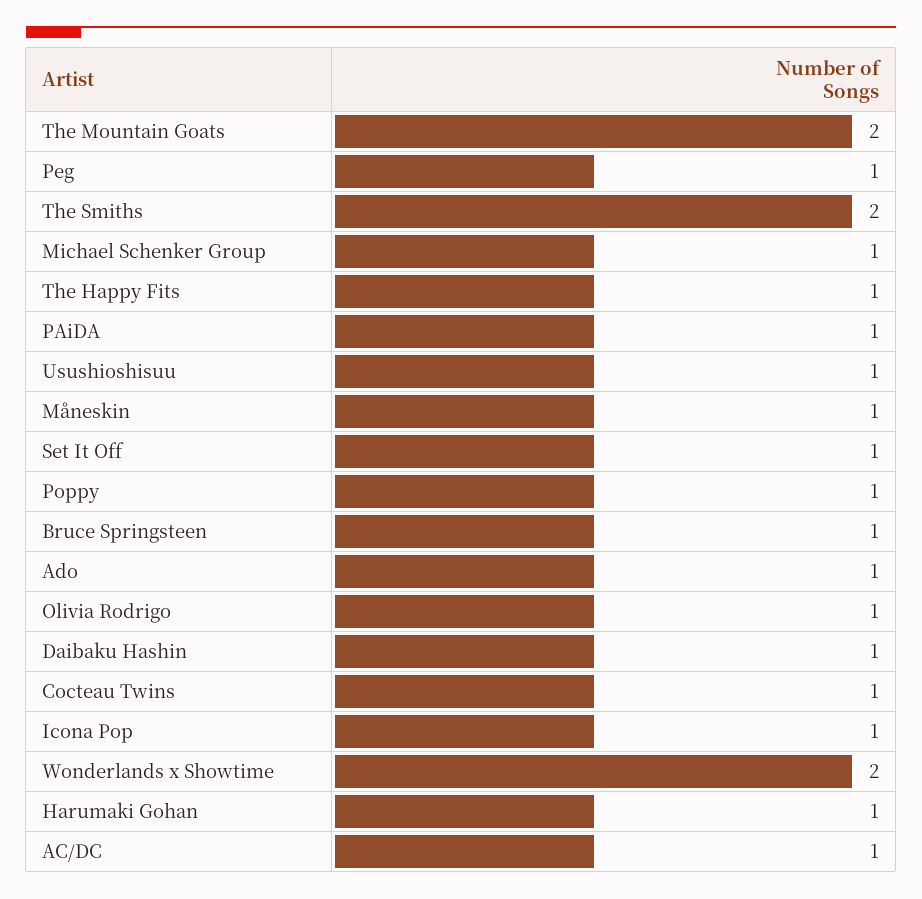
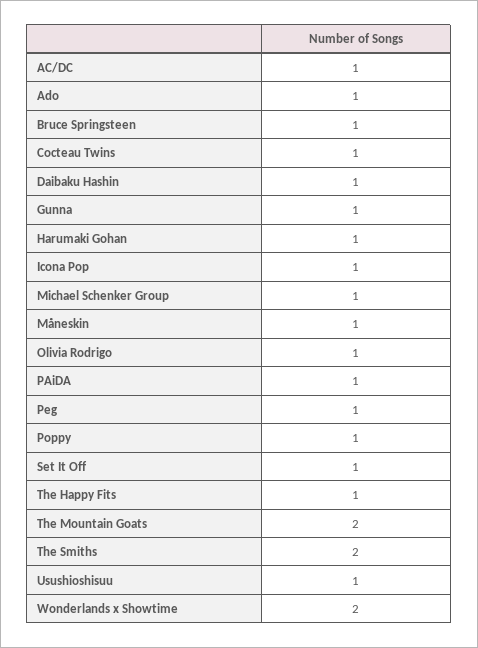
Gunna: none -> 1

